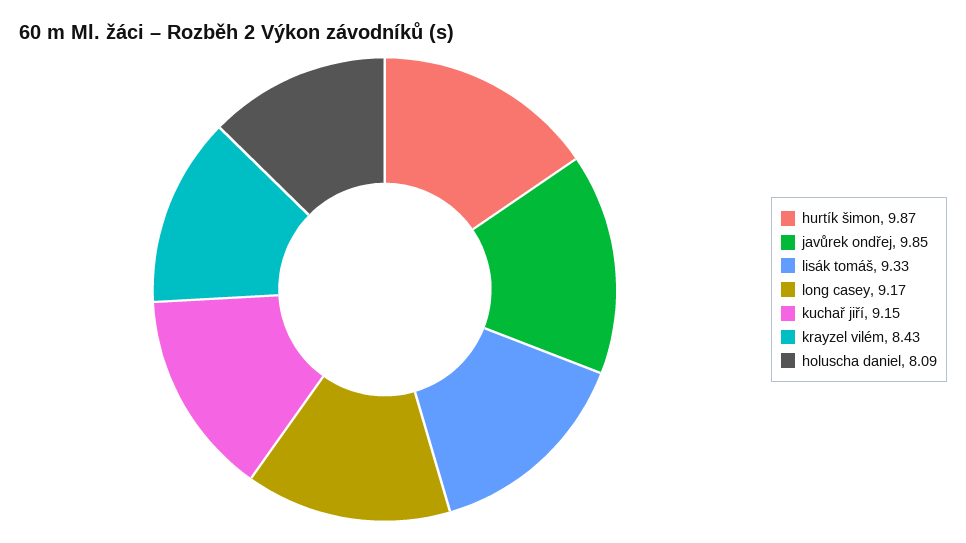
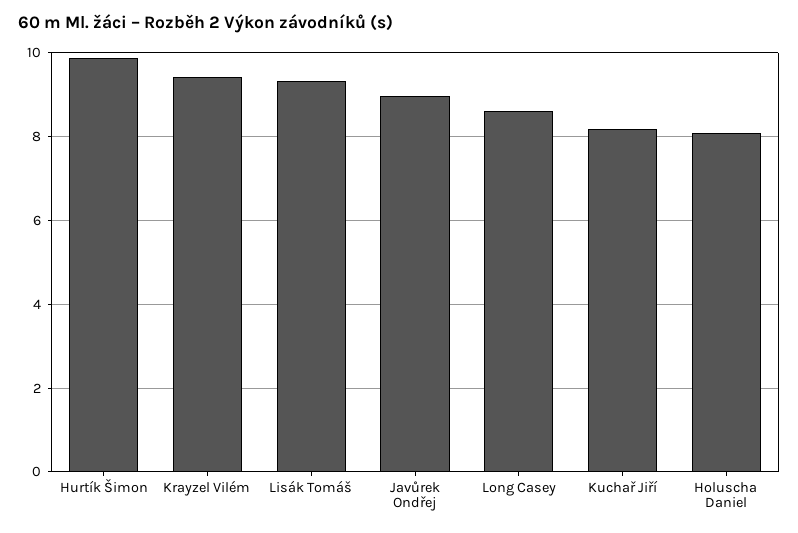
javůrek ondřej: 9.85 -> 9
long casey: 9.17 -> 8.6
kuchař jiří: 9.15 -> 8.2
krayzel vilém: 8.43 -> 9.4

